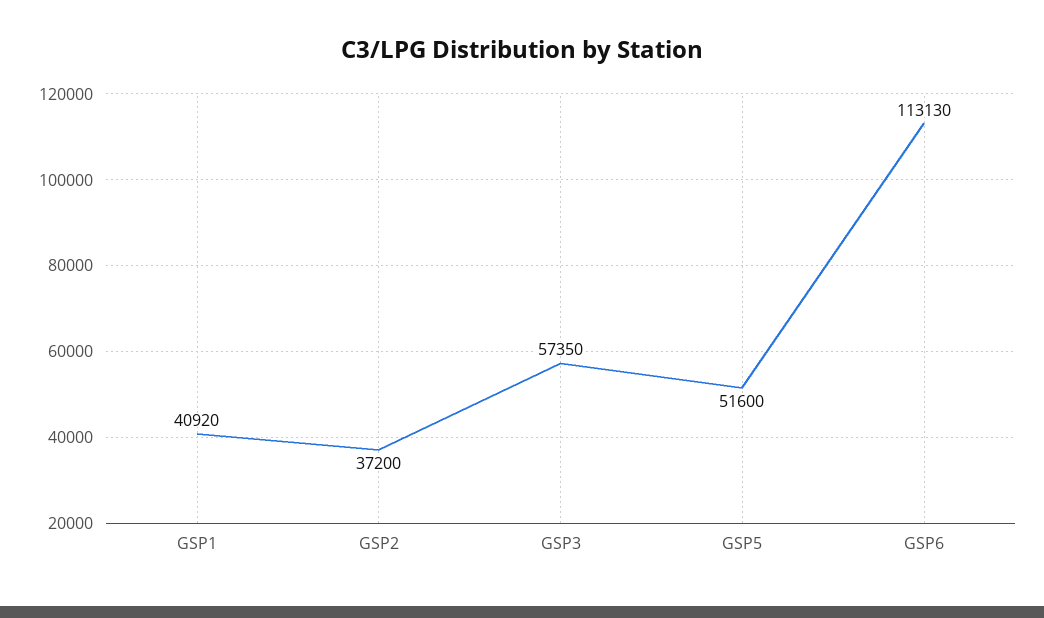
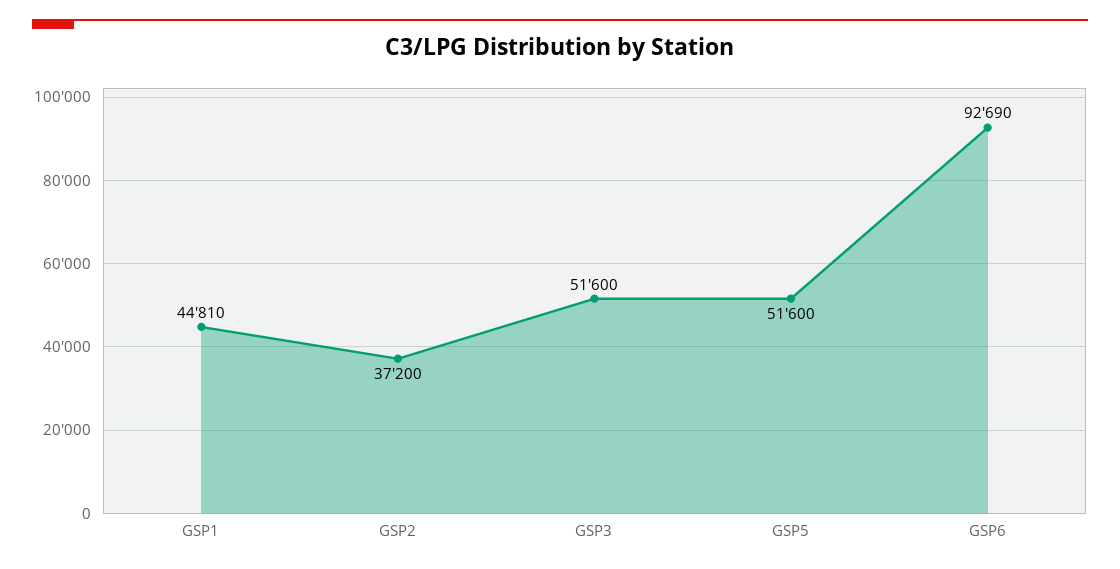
GSP1: 40920 -> 44810
GSP3: 57350 -> 51600
GSP6: 113130 -> 92690

